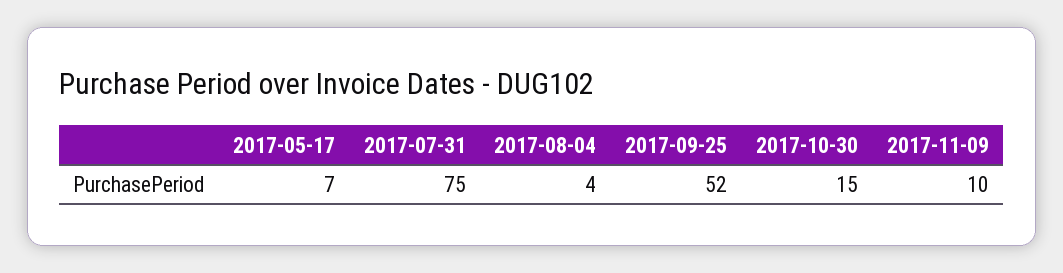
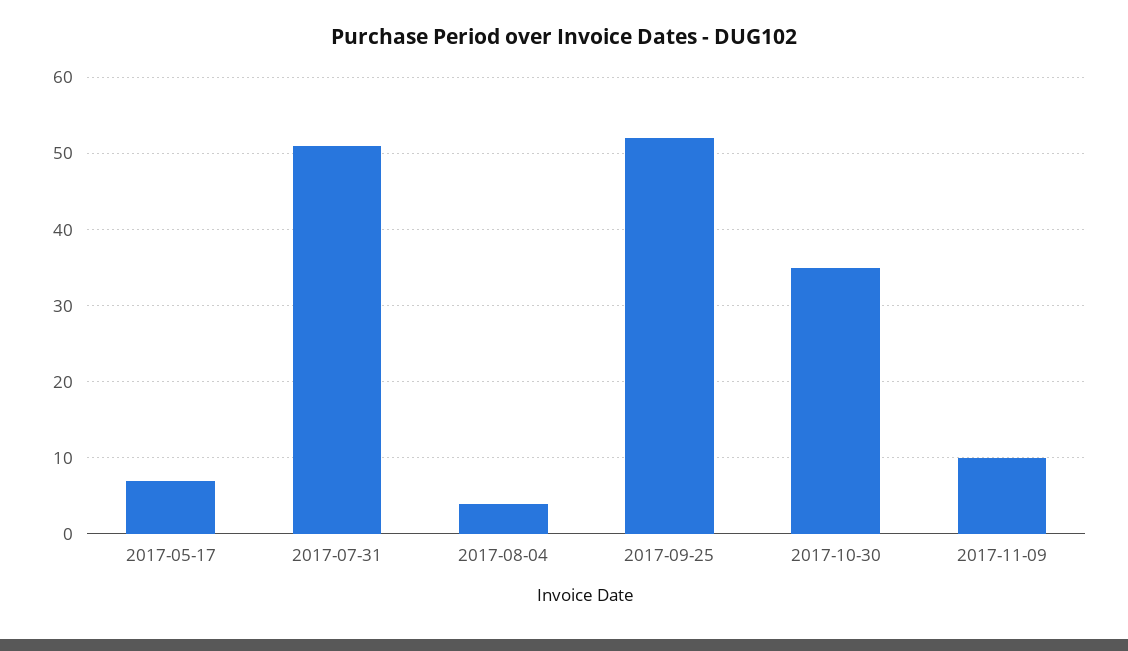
2017-07-31: 75 -> 51
2017-10-30: 15 -> 35

